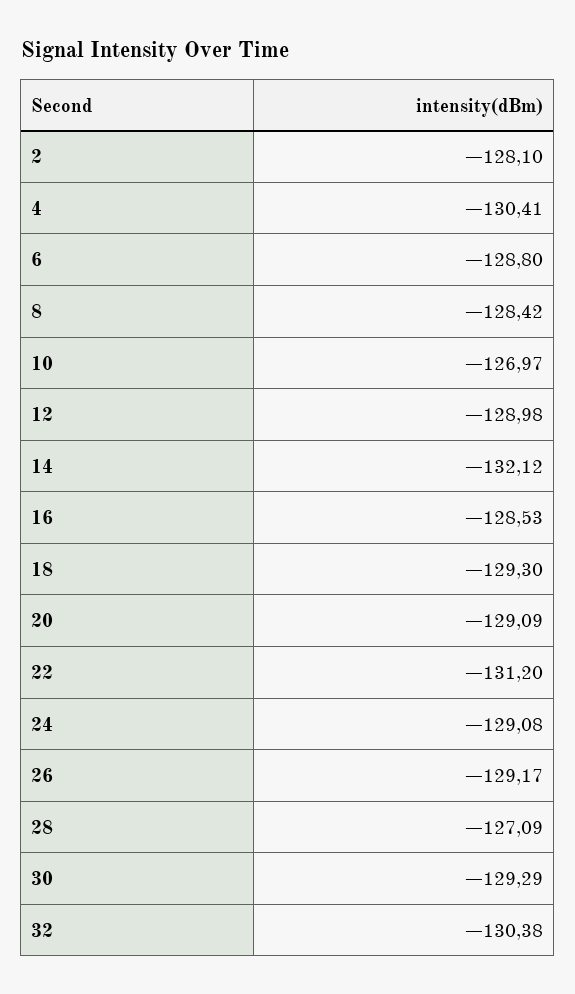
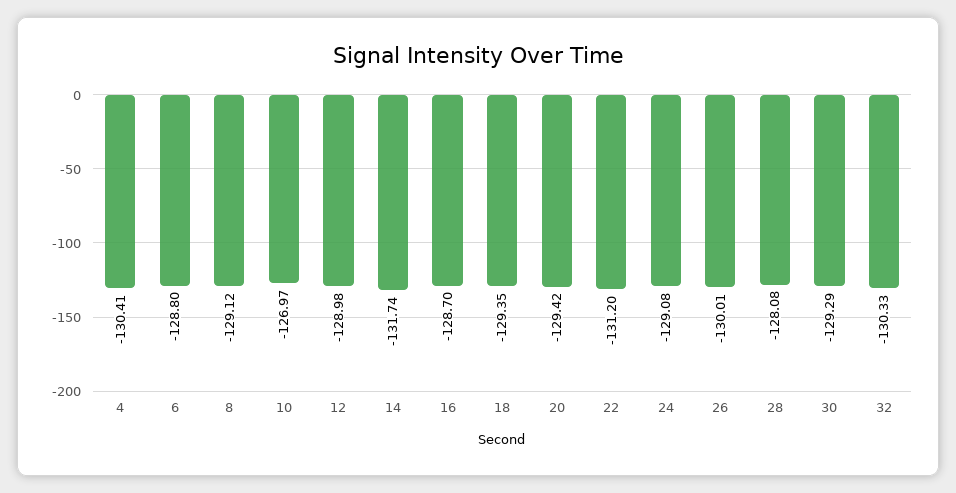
2: -128.1 -> none
8: -128.42 -> -129.12
14: -132.12 -> -131.74
16: -128.53 -> -128.7
18: -129.3 -> -129.35
20: -129.09 -> -129.42
26: -129.17 -> -130.01
28: -127.09 -> -128.08
32: -130.38 -> -130.33

